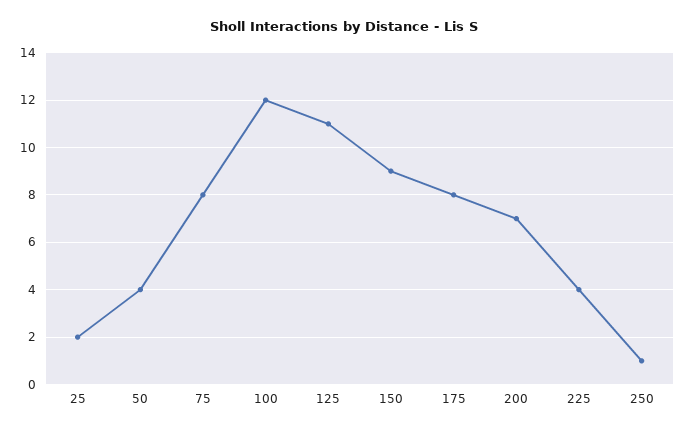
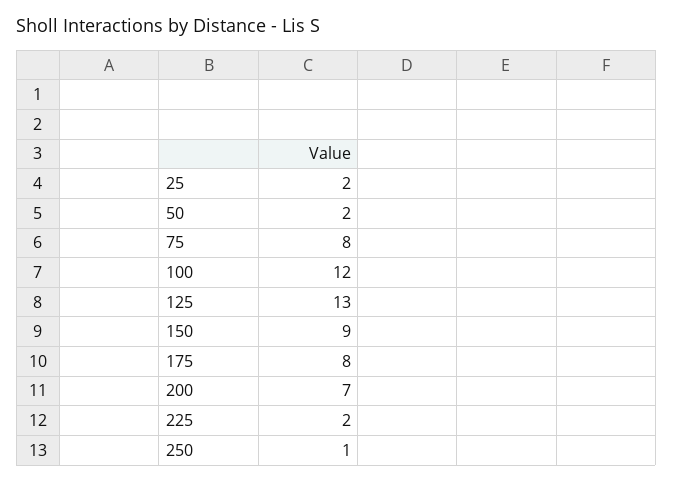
50: 4 -> 2
125: 11 -> 13
225: 4 -> 2

